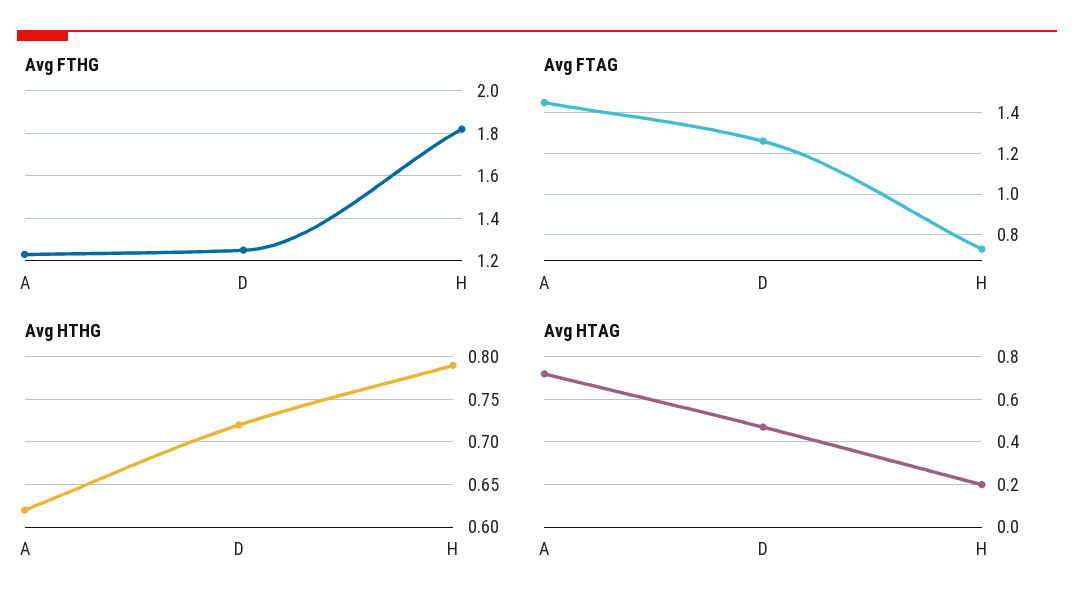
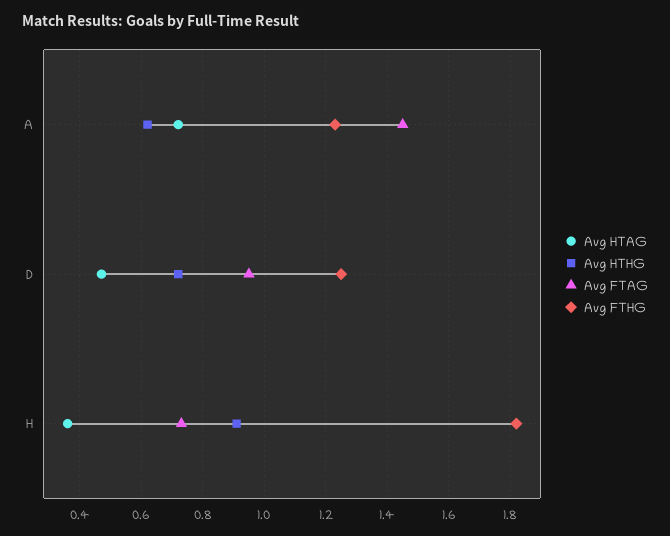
Avg FTAG, D: 1.25 -> 0.95
Avg HTHG, H: 0.79 -> 0.9
Avg HTAG, H: 0.2 -> 0.35

